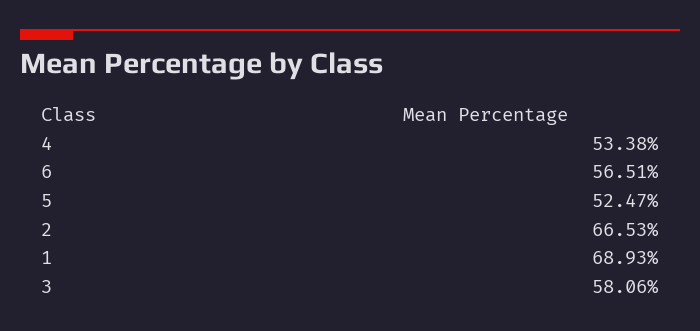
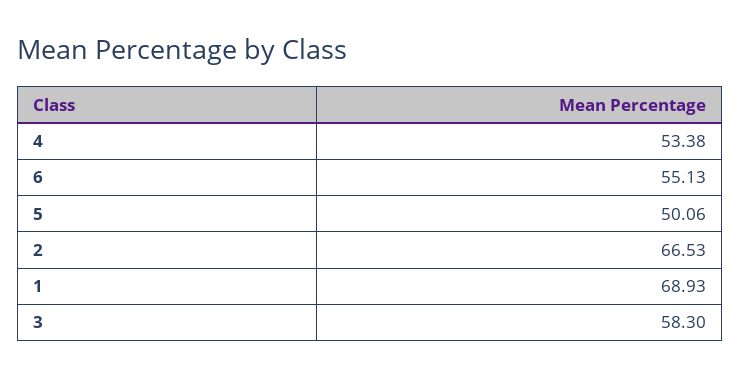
6: 56.51 -> 55.13
5: 52.47 -> 50.06
3: 58.06 -> 58.3

